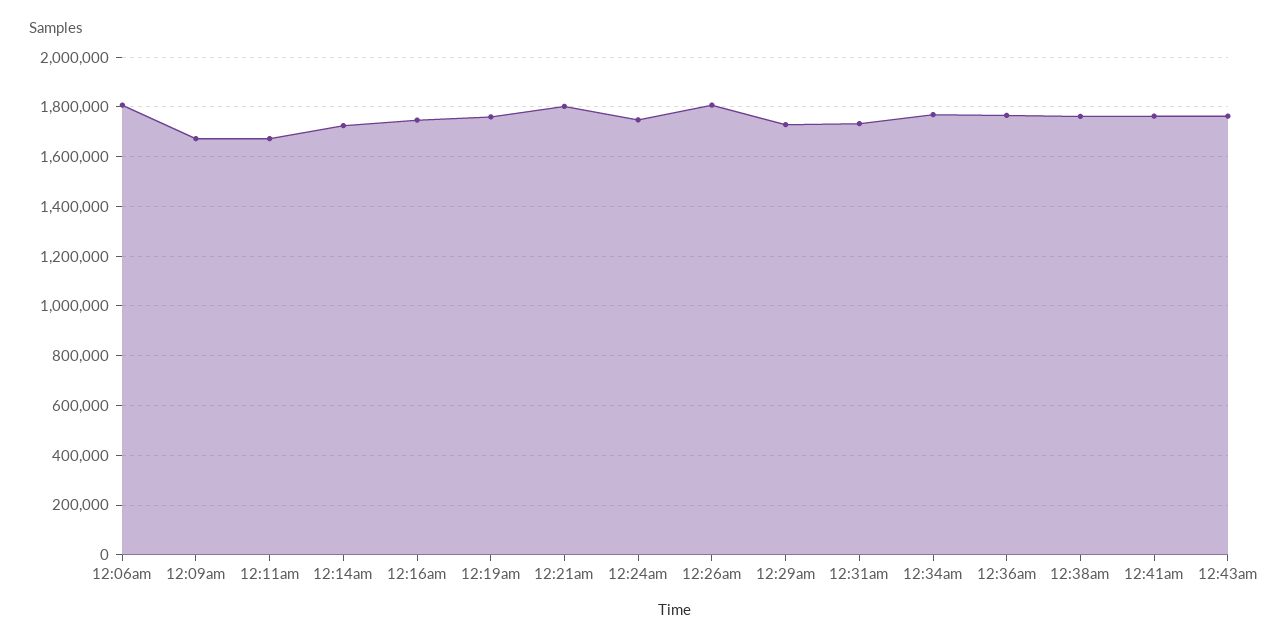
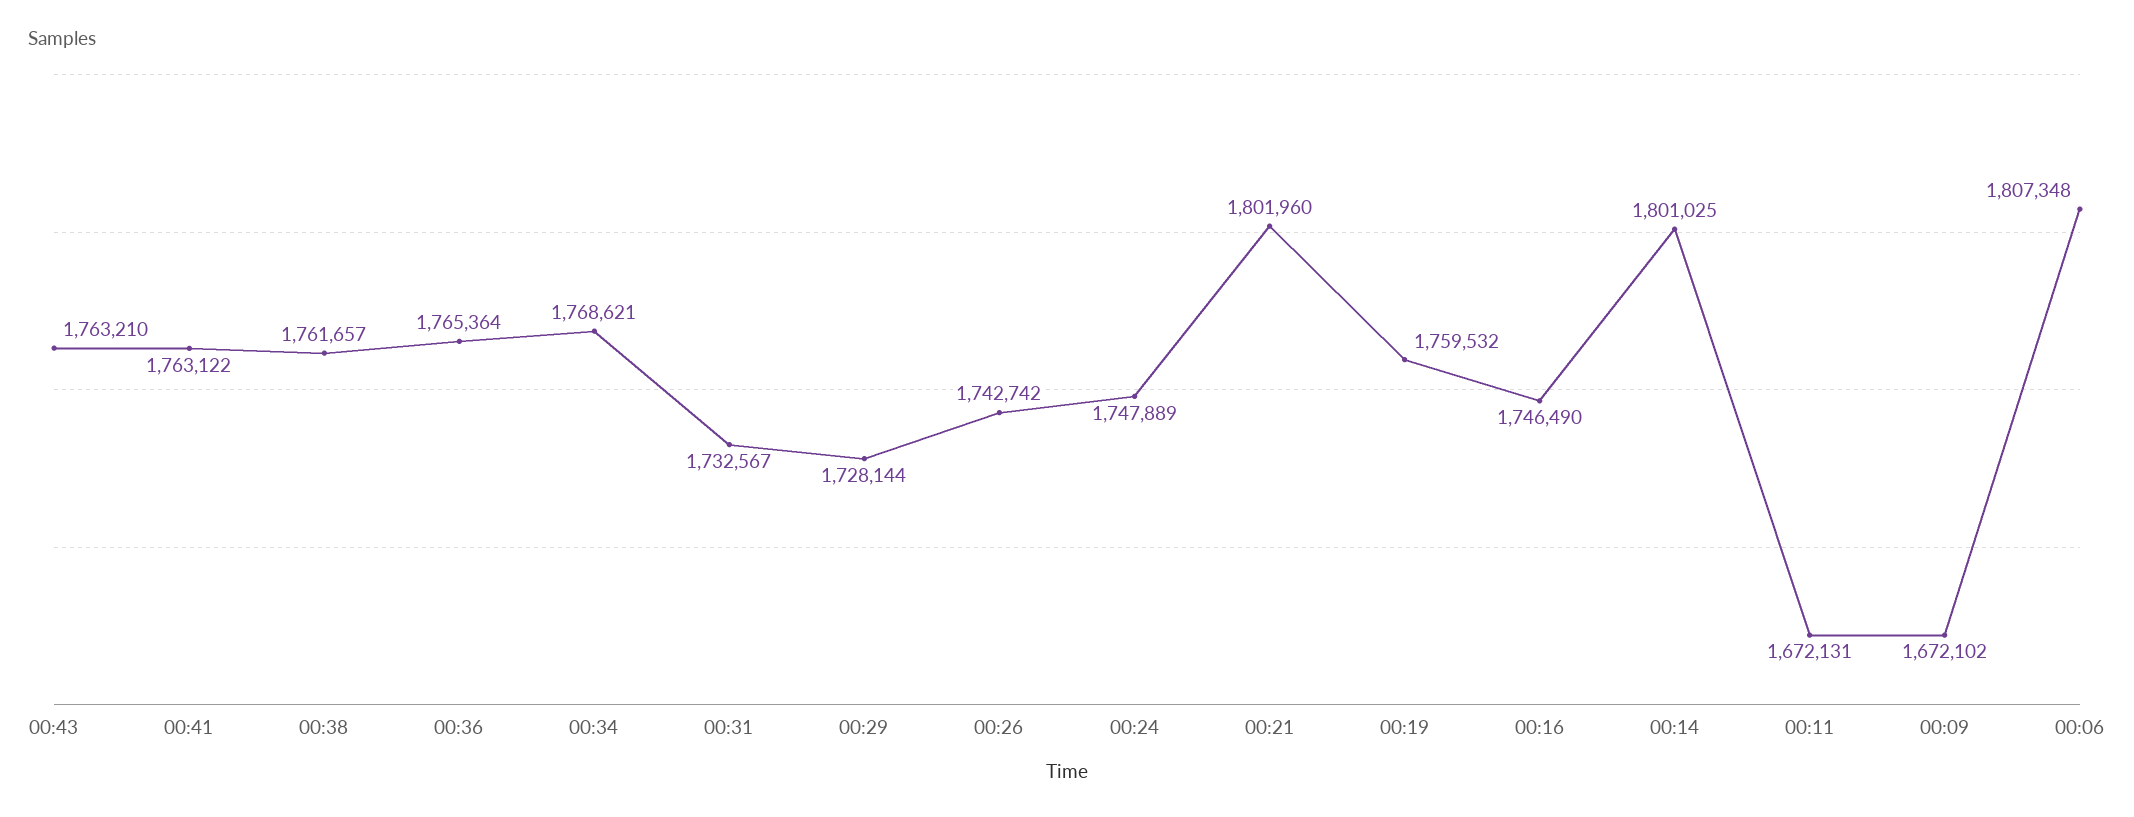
12:14am: 1725000 -> 1801025
12:26am: 1800000 -> 1742742

